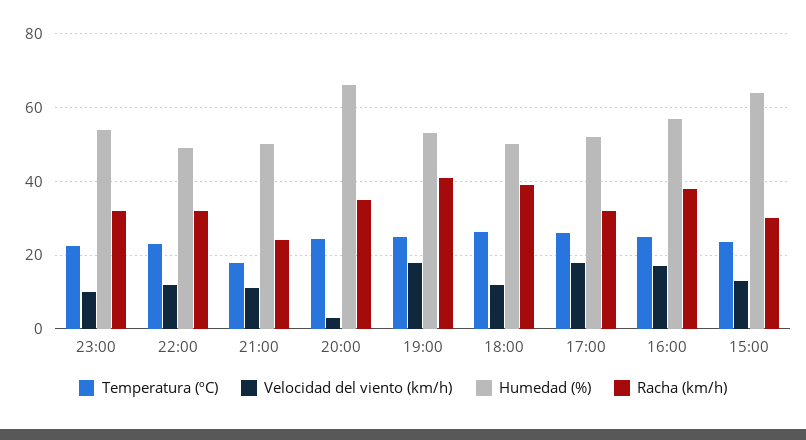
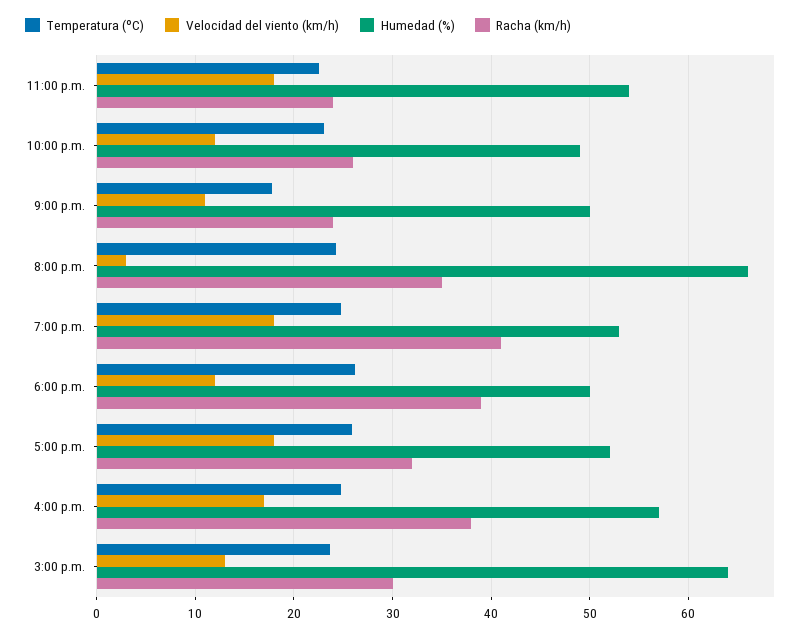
Velocidad del viento (km/h), 23:00: 10 -> 18
Racha (km/h), 23:00: 32 -> 24
Racha (km/h), 22:00: 32 -> 26

